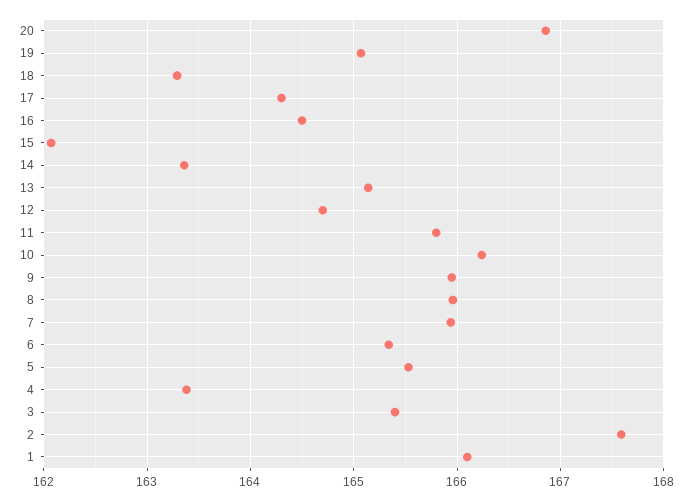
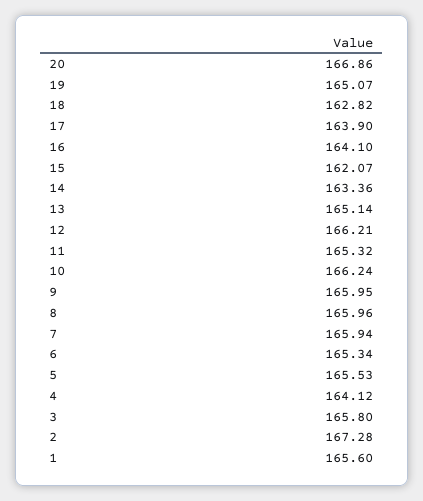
18: 163.3 -> 162.82
17: 164.3 -> 163.9
16: 164.5 -> 164.1
12: 164.7 -> 166.21
11: 165.8 -> 165.32
4: 163.4 -> 164.12
3: 165.4 -> 165.8
2: 167.6 -> 167.28
1: 166.1 -> 165.6

